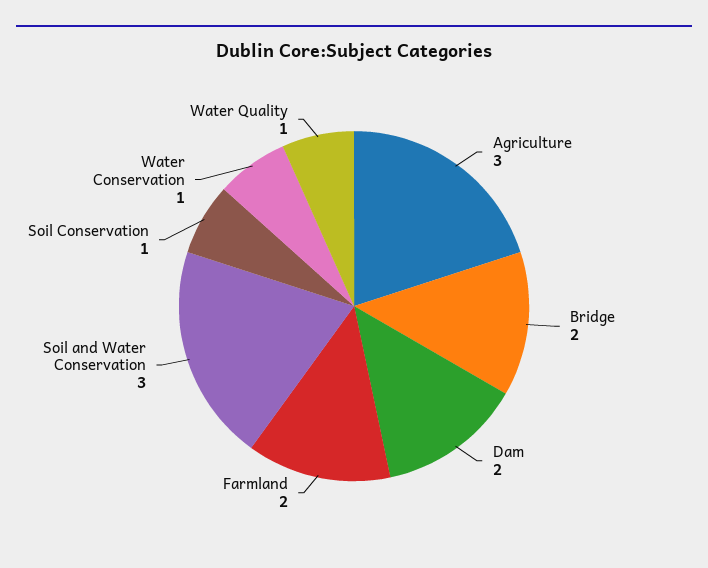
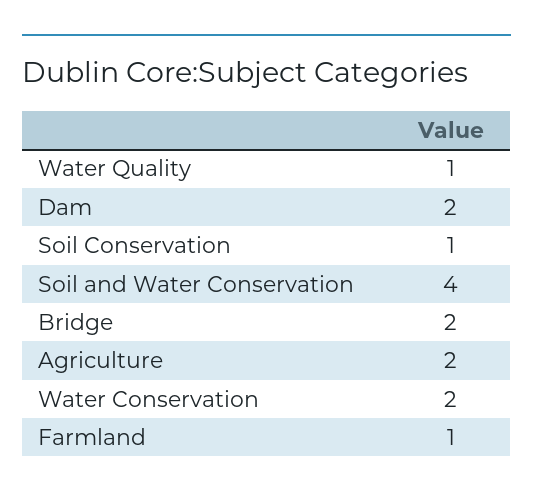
Agriculture: 3 -> 2
Farmland: 2 -> 1
Soil and Water Conservation: 3 -> 4
Water Conservation: 1 -> 2

